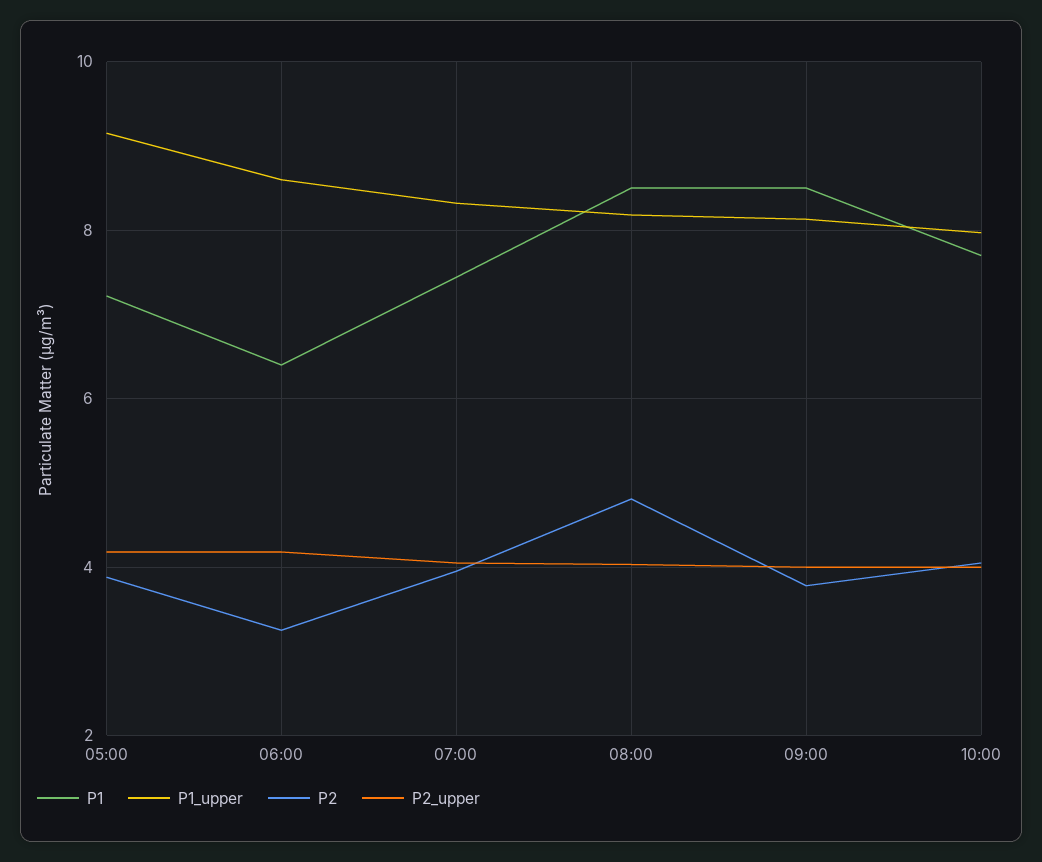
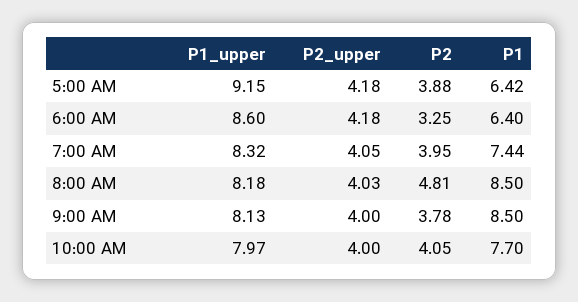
P1, 05:00: 7.2 -> 6.42

